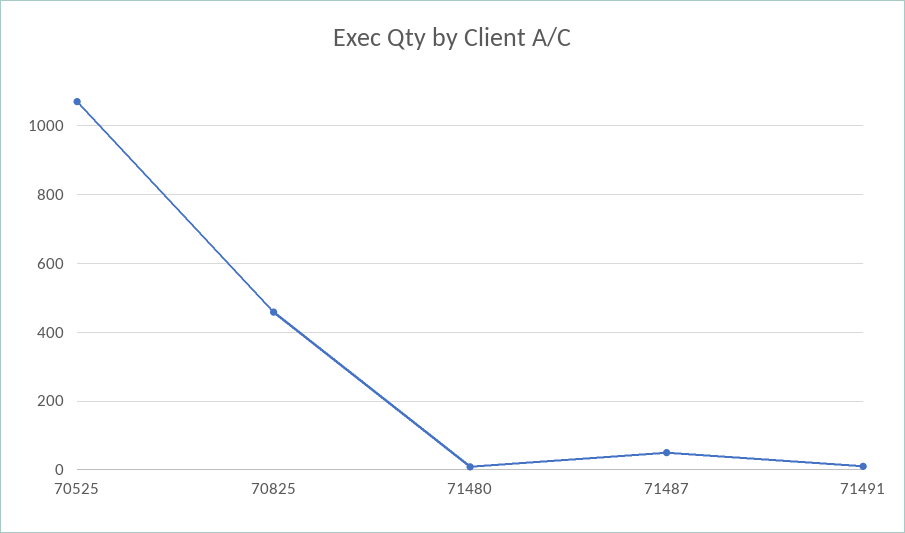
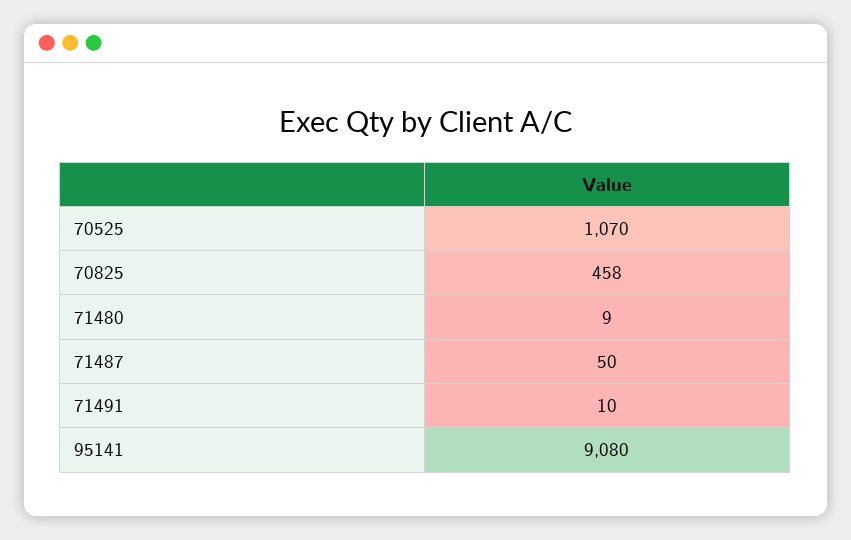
95141: none -> 9080

